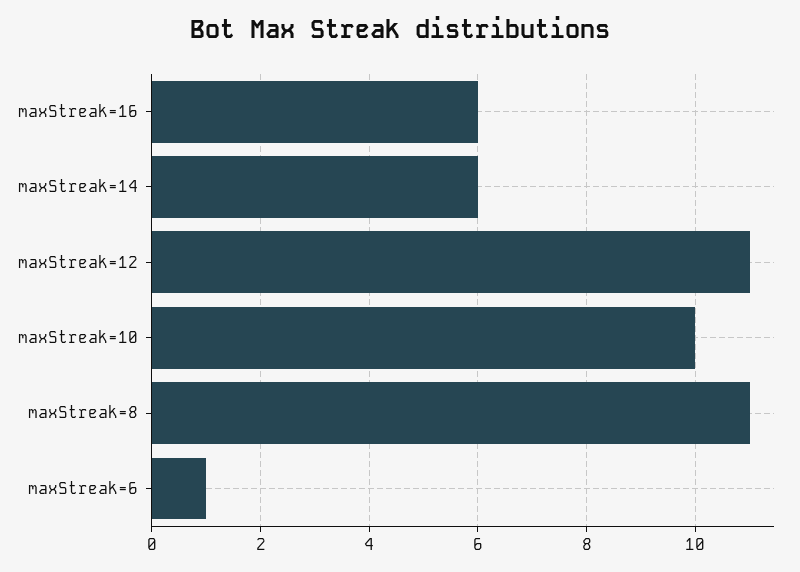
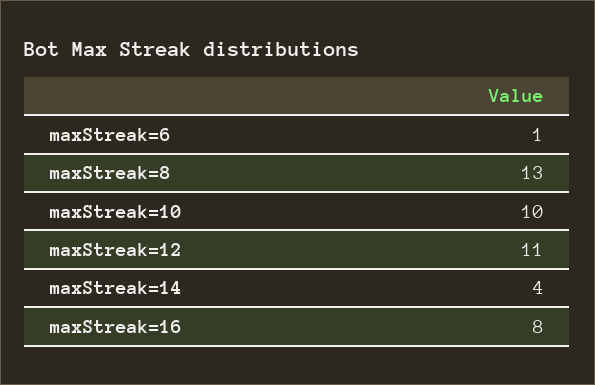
maxStreak=16: 6 -> 8
maxStreak=14: 6 -> 4
maxStreak=8: 11 -> 13

